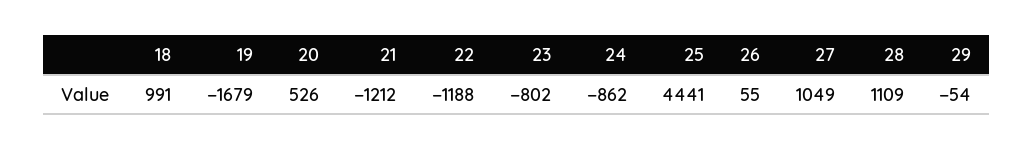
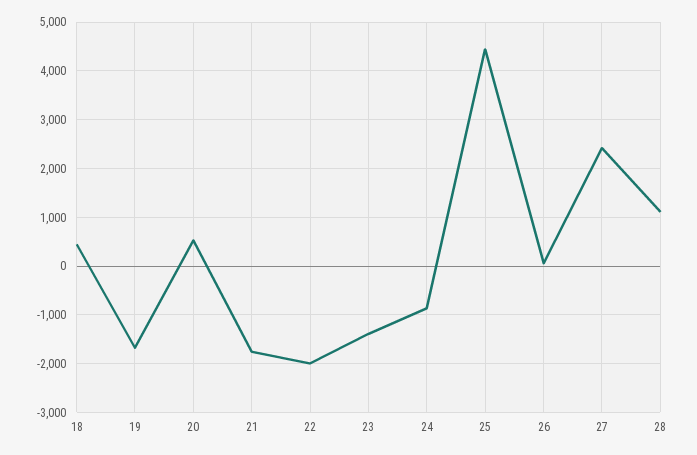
18: 991 -> 400
21: -1212 -> -1800
22: -1188 -> -2000
23: -802 -> -1400
27: 1049 -> 2400
29: -54 -> none

